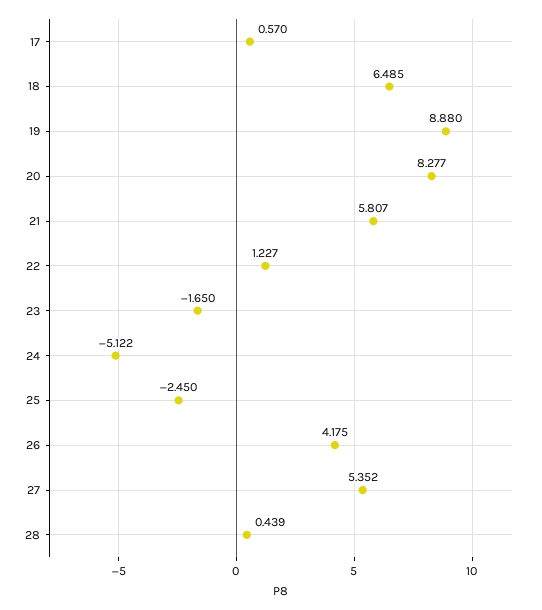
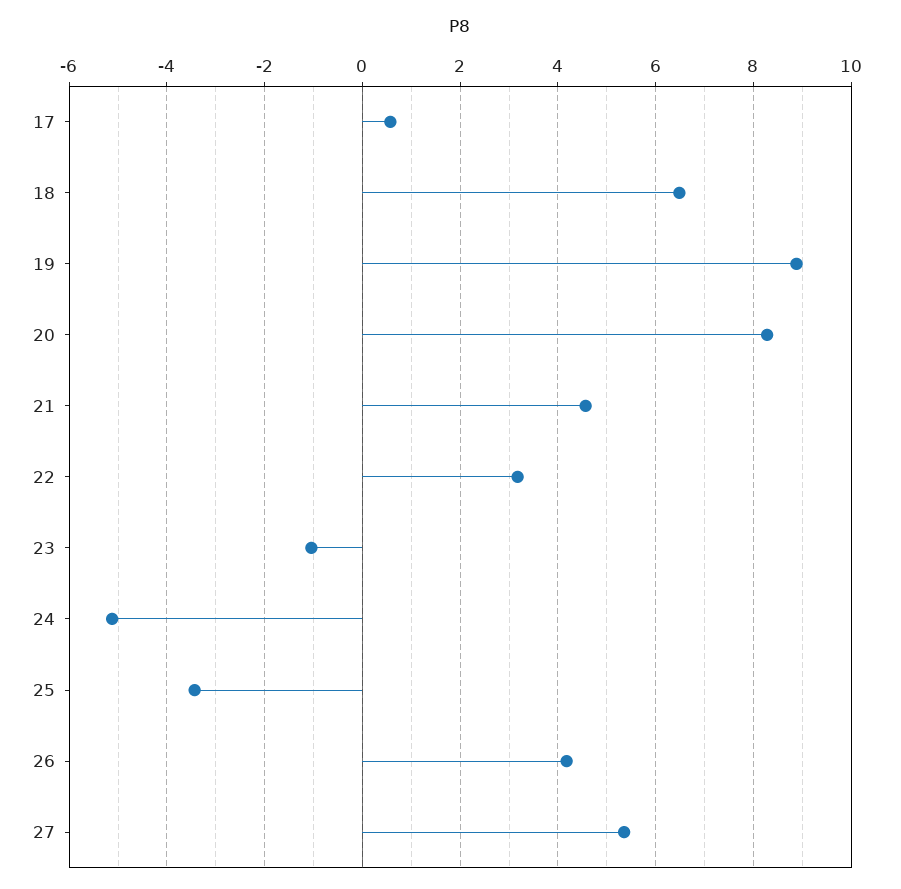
21: 5.807 -> 4.6
22: 1.227 -> 3.2
23: -1.65 -> -1
25: -2.45 -> -3.4
28: 0.439 -> none

